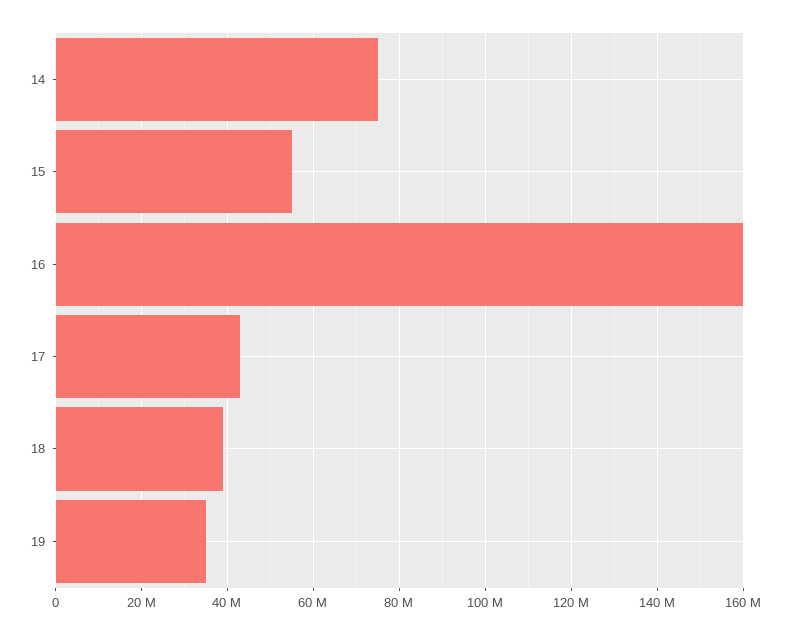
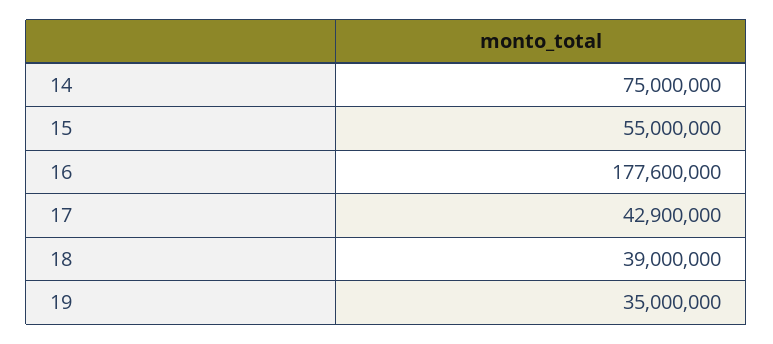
16: 160000000 -> 177600000

